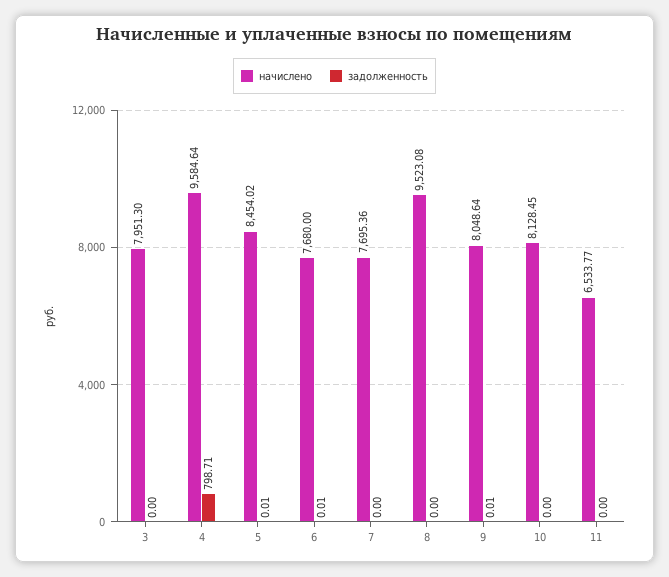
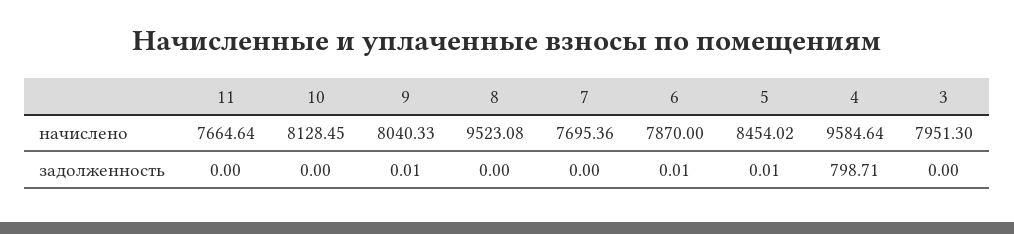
начислено, 6: 7680 -> 7870
начислено, 9: 8048.64 -> 8040.33
начислено, 11: 6533.77 -> 7664.64

